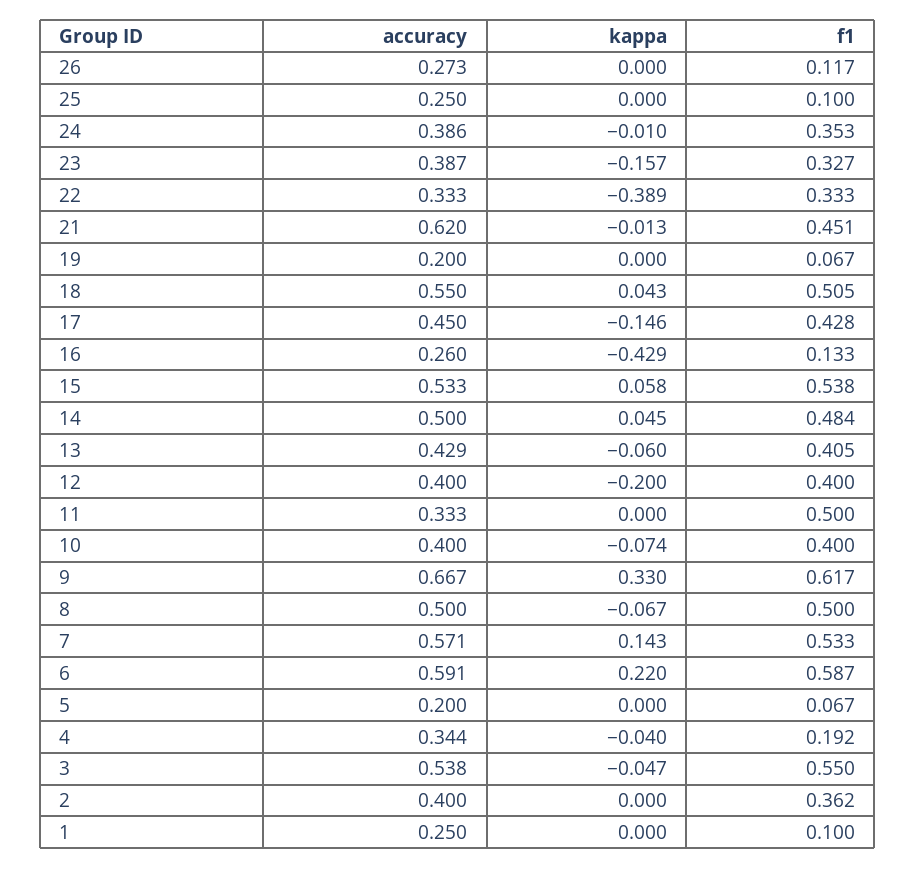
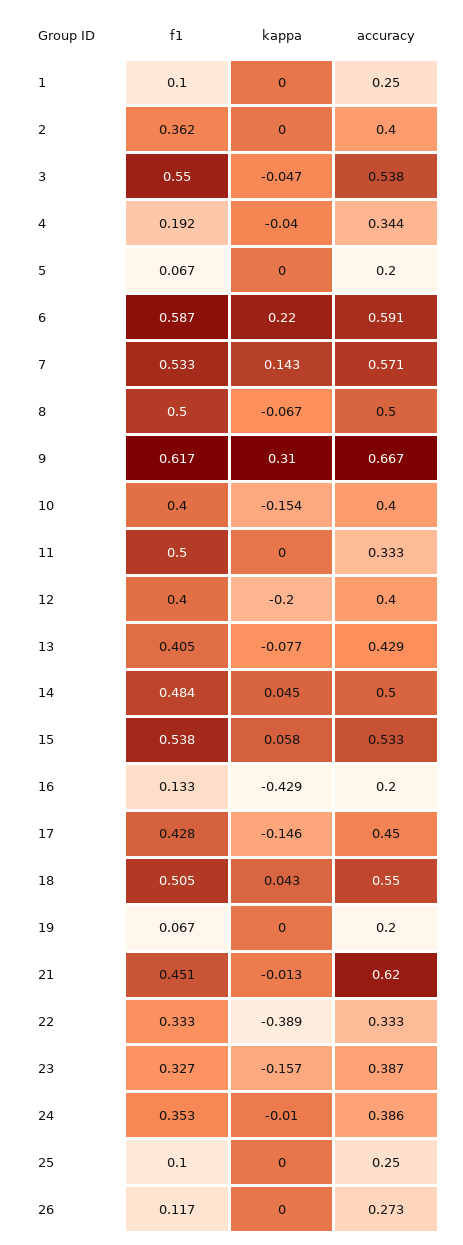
accuracy, 16: 0.26 -> 0.2
kappa, 13: -0.06 -> -0.077
kappa, 10: -0.074 -> -0.154
kappa, 9: 0.33 -> 0.31

